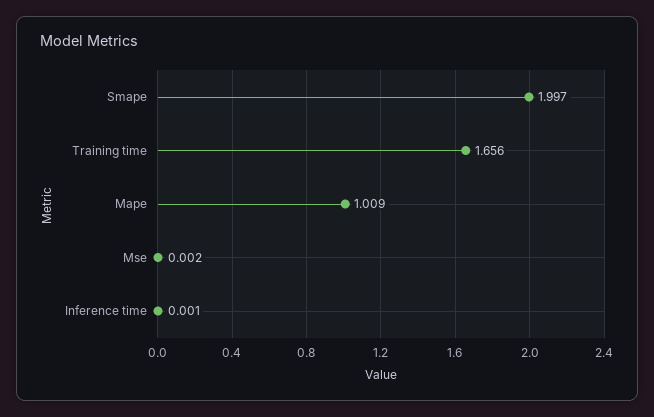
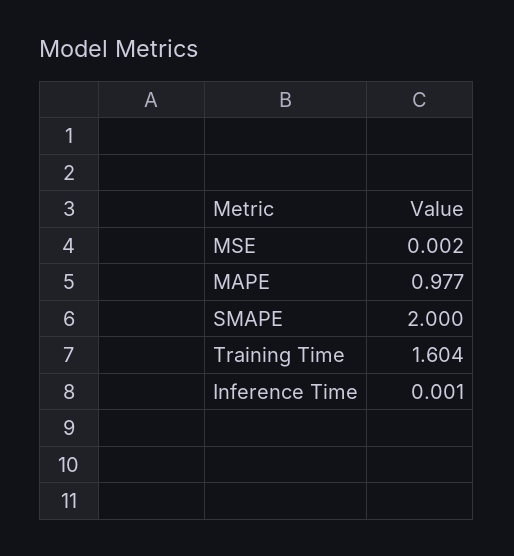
Smape: 1.997 -> 2
Training time: 1.656 -> 1.604
Mape: 1.009 -> 0.977

